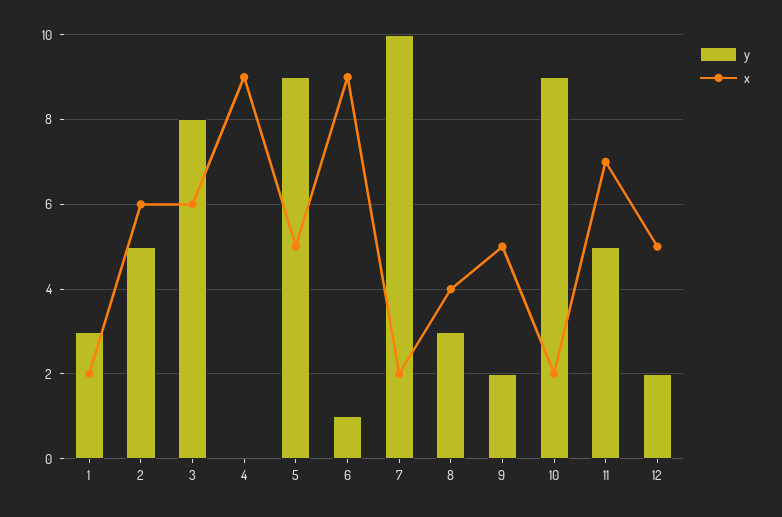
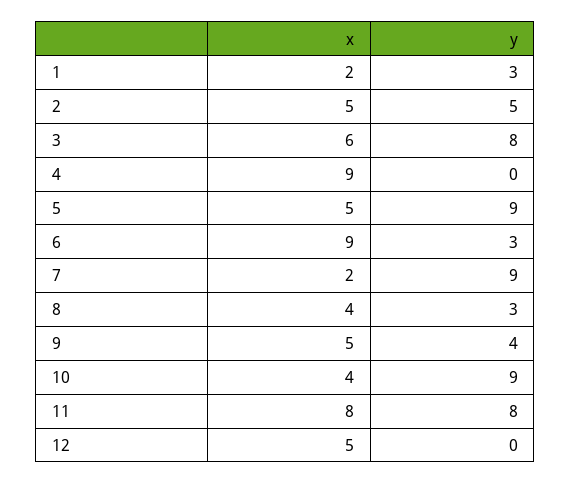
x, 2: 6 -> 5
y, 6: 1 -> 3
y, 7: 10 -> 9
y, 9: 2 -> 4
x, 10: 2 -> 4
y, 11: 5 -> 8
x, 11: 7 -> 8
y, 12: 2 -> 0

